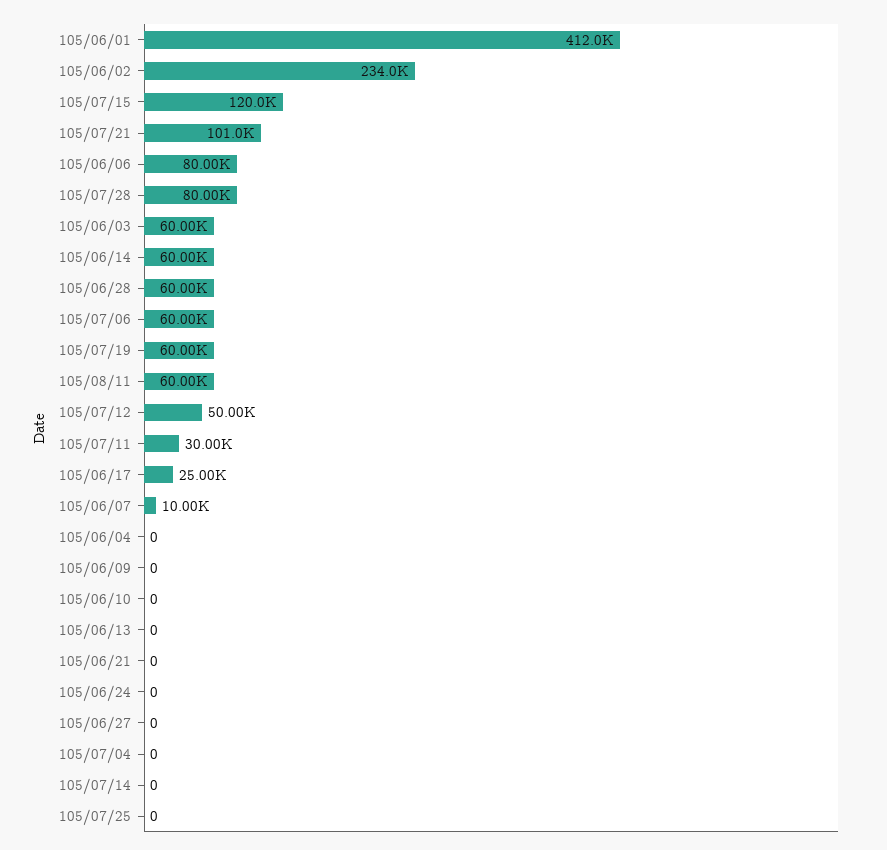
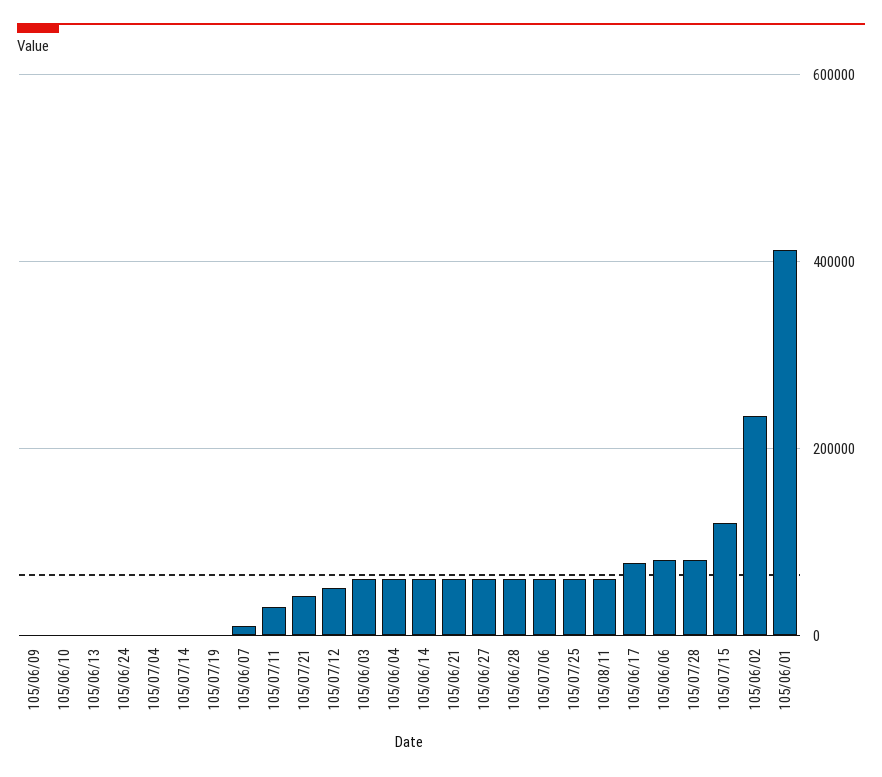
105/07/21: 101000 -> 40000
105/07/19: 60000 -> 0
105/06/17: 25000 -> 80000
105/06/04: 0 -> 60000
105/06/21: 0 -> 60000
105/06/27: 0 -> 60000
105/07/25: 0 -> 60000

